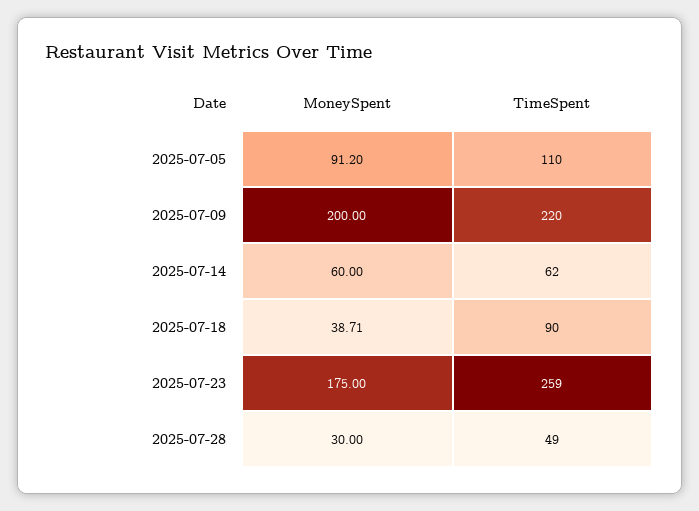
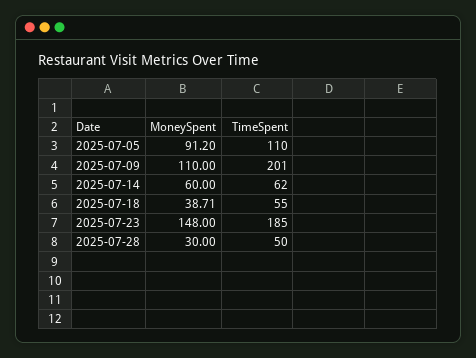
MoneySpent, 2025-07-09: 200 -> 110
TimeSpent, 2025-07-09: 220 -> 201
TimeSpent, 2025-07-18: 90 -> 55
MoneySpent, 2025-07-23: 175 -> 148
TimeSpent, 2025-07-23: 259 -> 185
TimeSpent, 2025-07-28: 49 -> 50

